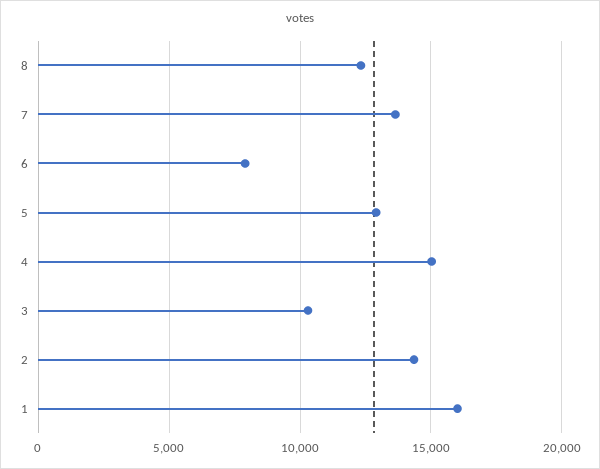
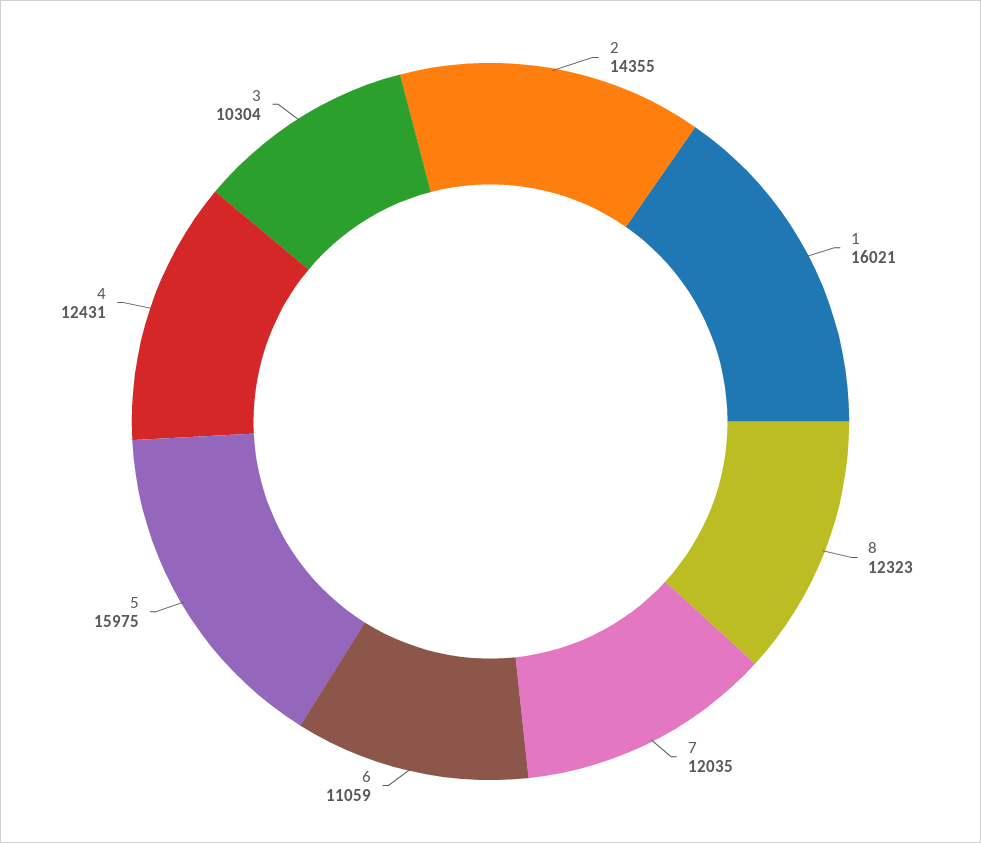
7: 13500 -> 12035
6: 8000 -> 11059
5: 13000 -> 15975
4: 15000 -> 12431

